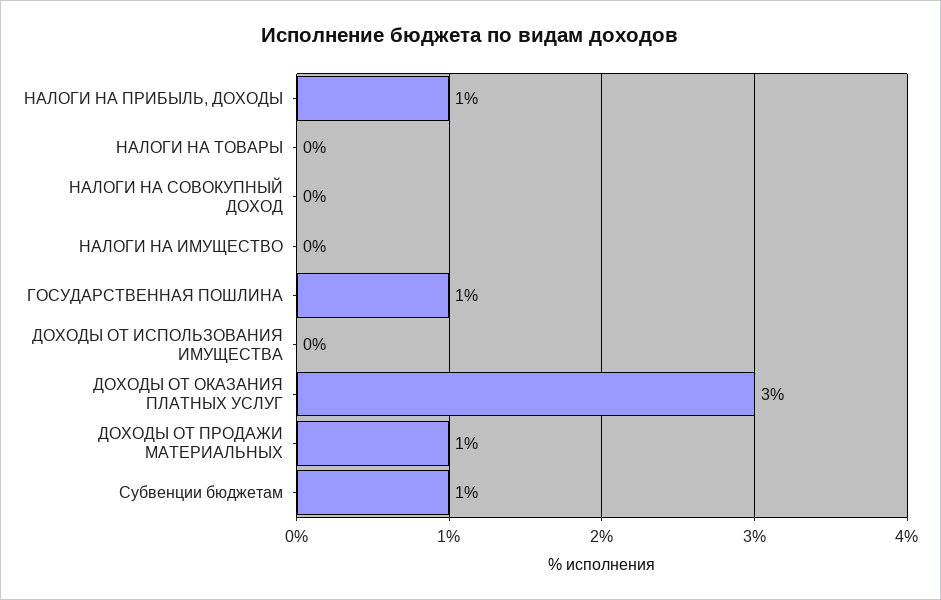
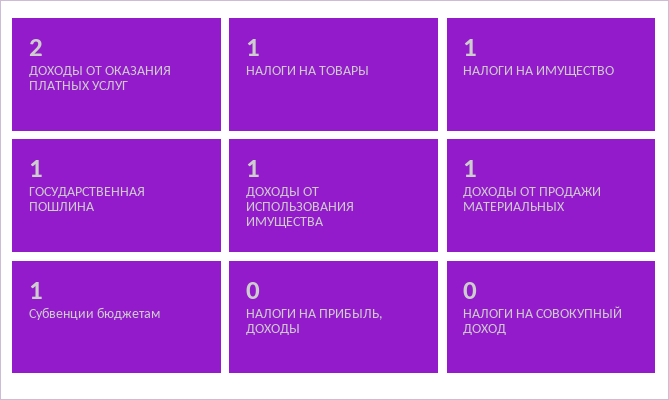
НАЛОГИ НА ПРИБЫЛЬ, ДОХОДЫ: 1 -> 0
НАЛОГИ НА ТОВАРЫ: 0 -> 1
НАЛОГИ НА ИМУЩЕСТВО: 0 -> 1
ДОХОДЫ ОТ ИСПОЛЬЗОВАНИЯ ИМУЩЕСТВА: 0 -> 1
ДОХОДЫ ОТ ОКАЗАНИЯ ПЛАТНЫХ УСЛУГ: 3 -> 2

